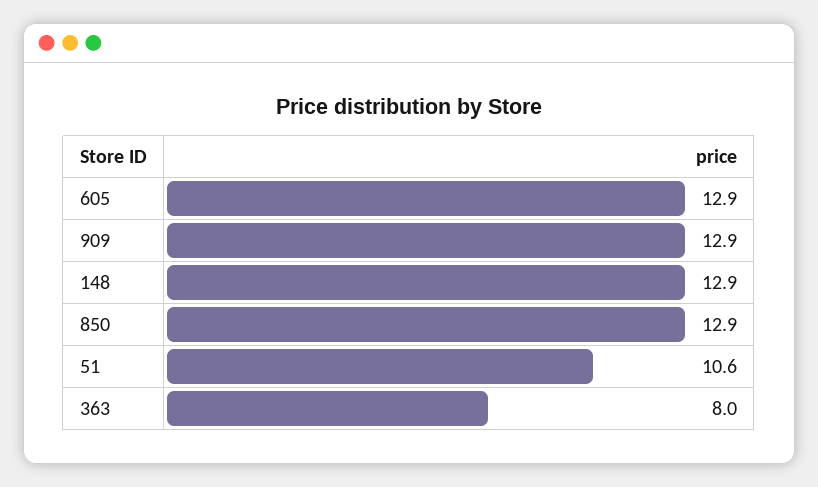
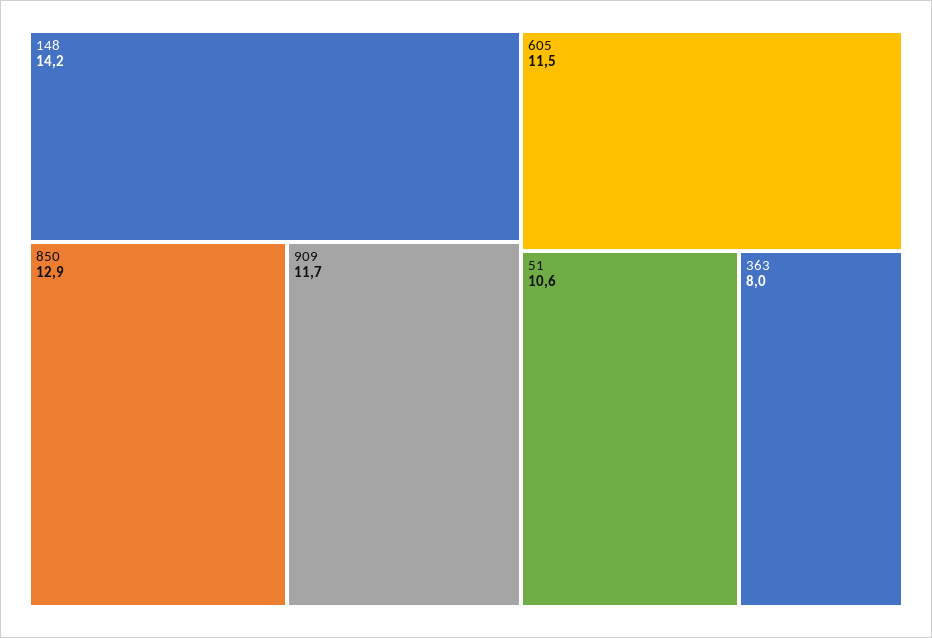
605: 12.9 -> 11.5
909: 12.9 -> 11.7
148: 12.9 -> 14.2

